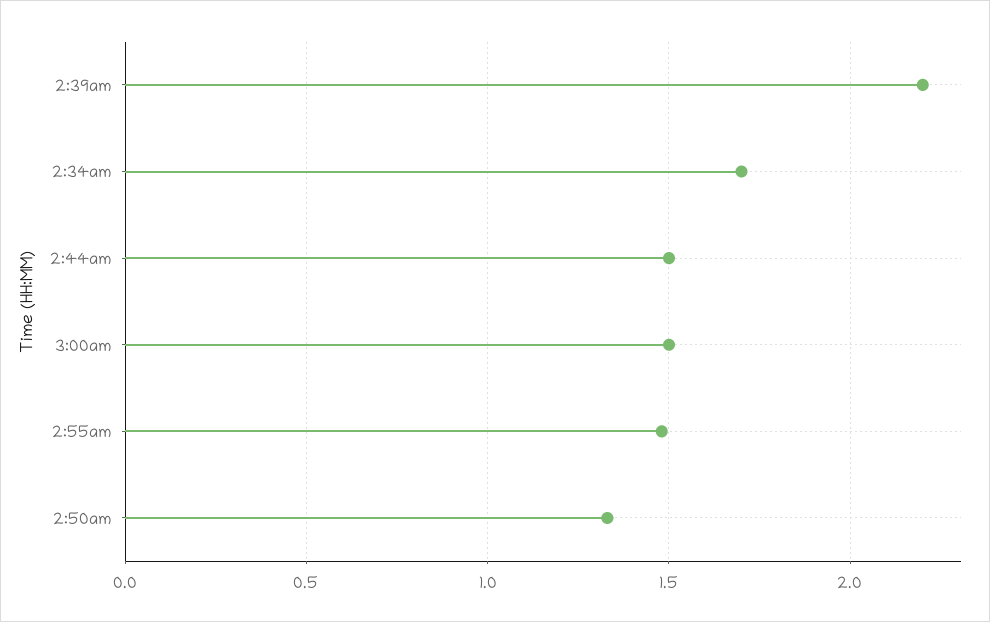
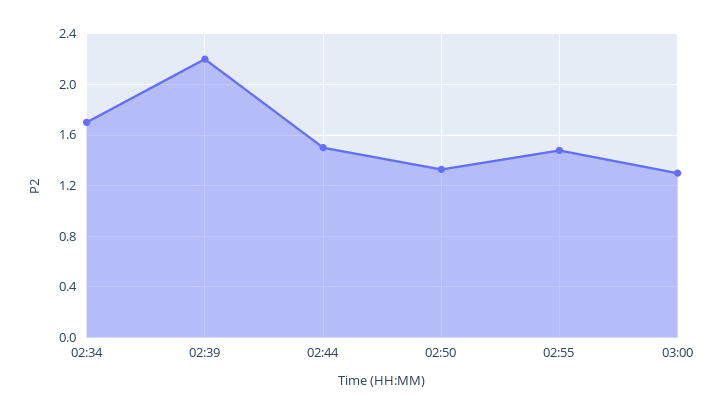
3:00am: 1.5 -> 1.3

